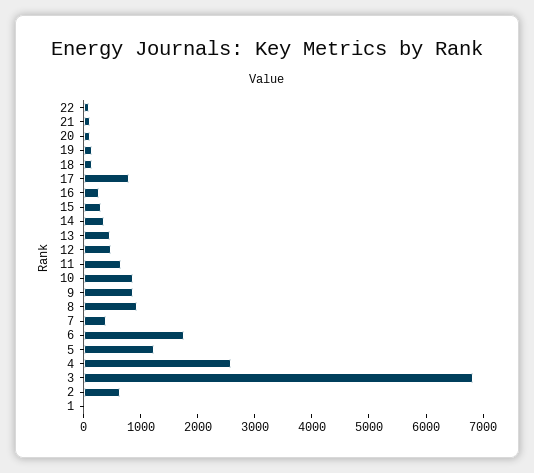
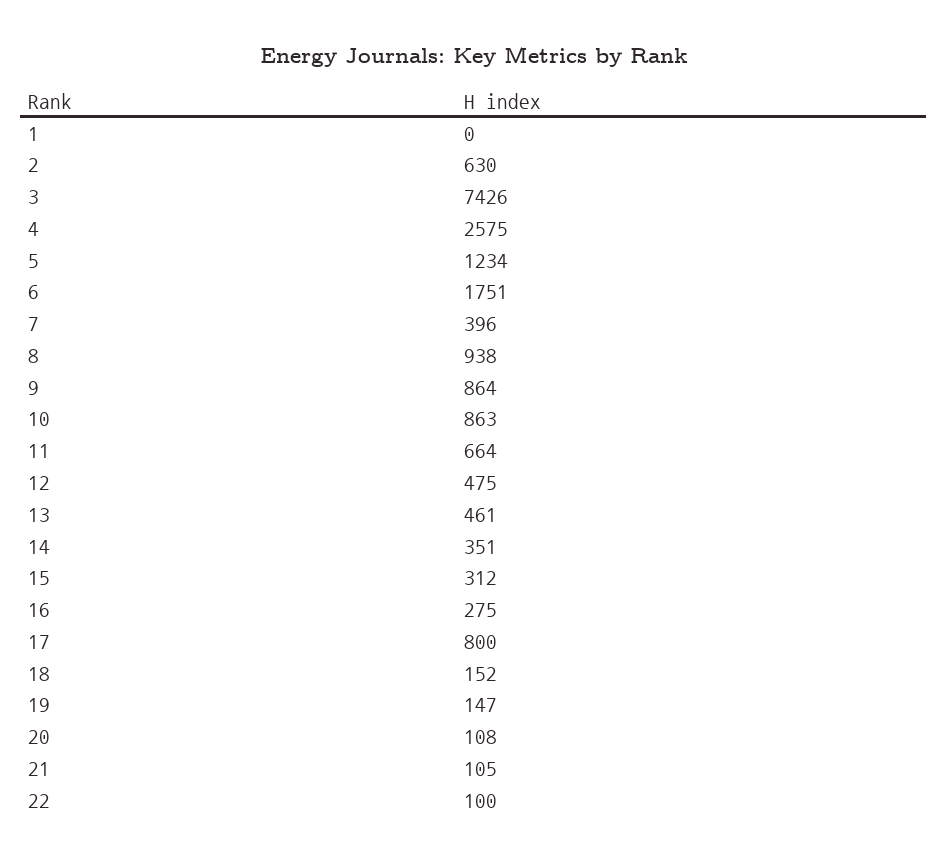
3: 6800 -> 7426

